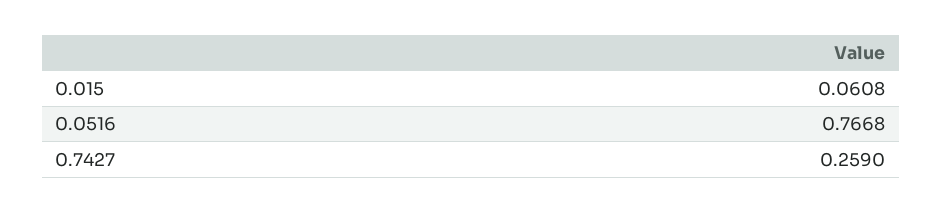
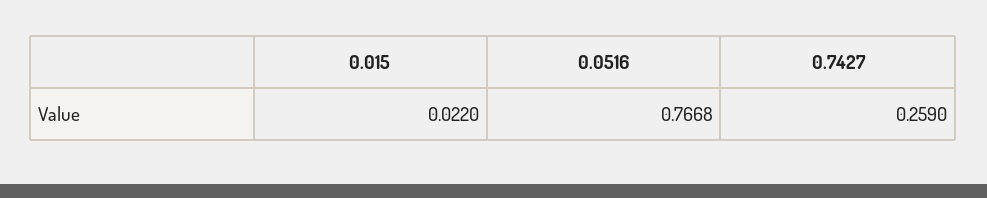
0.015: 0.0608 -> 0.022

